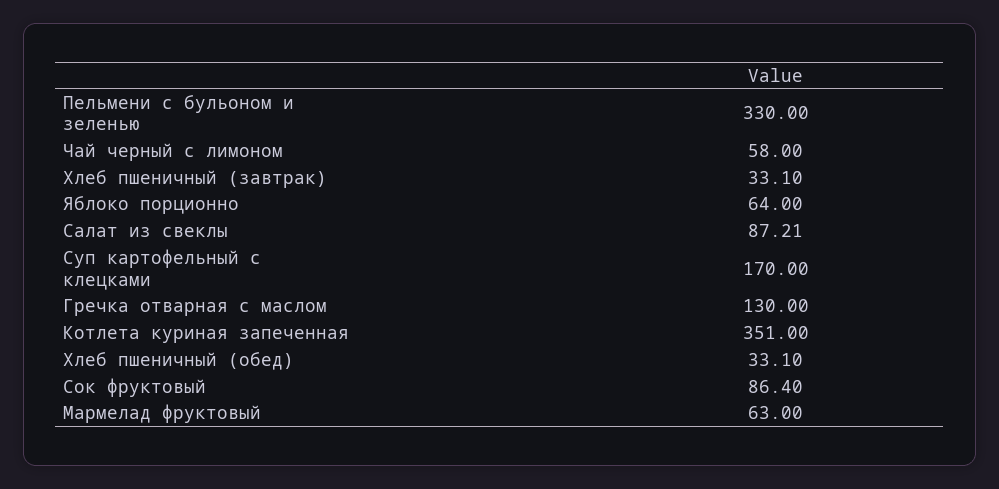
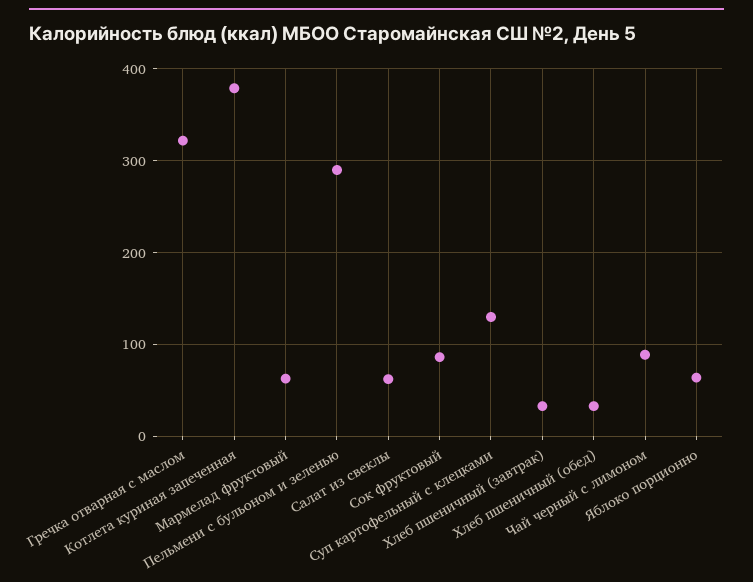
Пельмени с бульоном и зеленью: 330 -> 290
Чай черный с лимоном: 58 -> 90
Салат из свеклы: 87.21 -> 60
Суп картофельный с клецками: 170 -> 130
Гречка отварная с маслом: 130 -> 320
Котлета куриная запеченная: 351 -> 380

